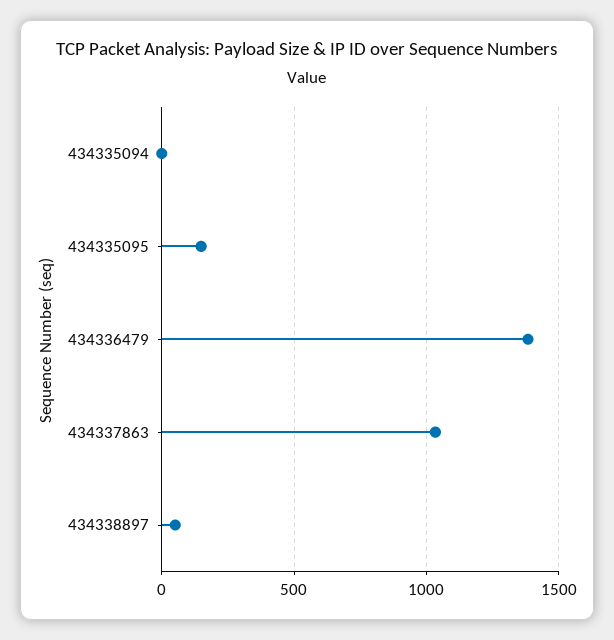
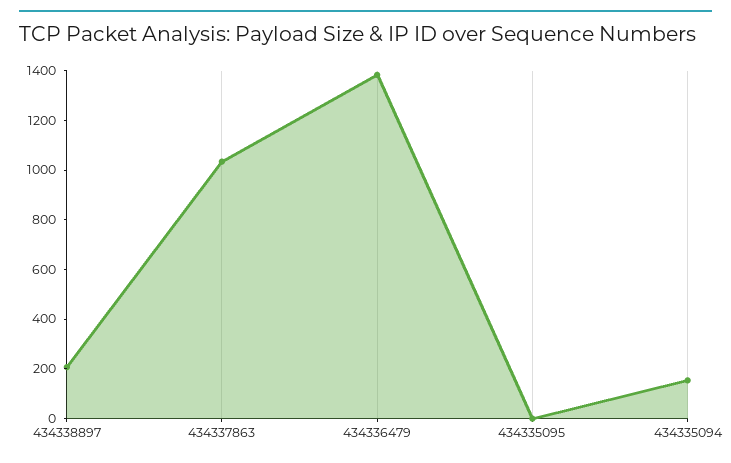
434335094: 0 -> 150
434335095: 150 -> 0
434338897: 50 -> 200

